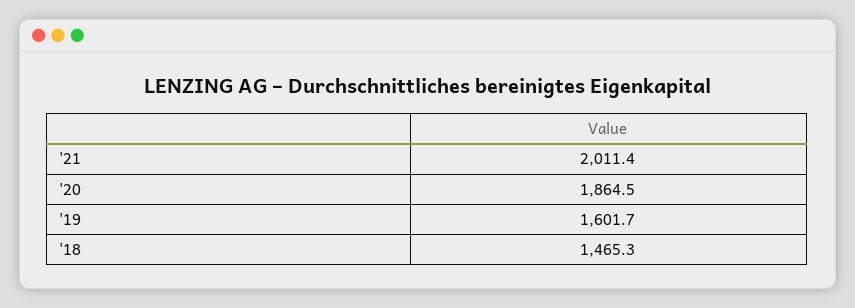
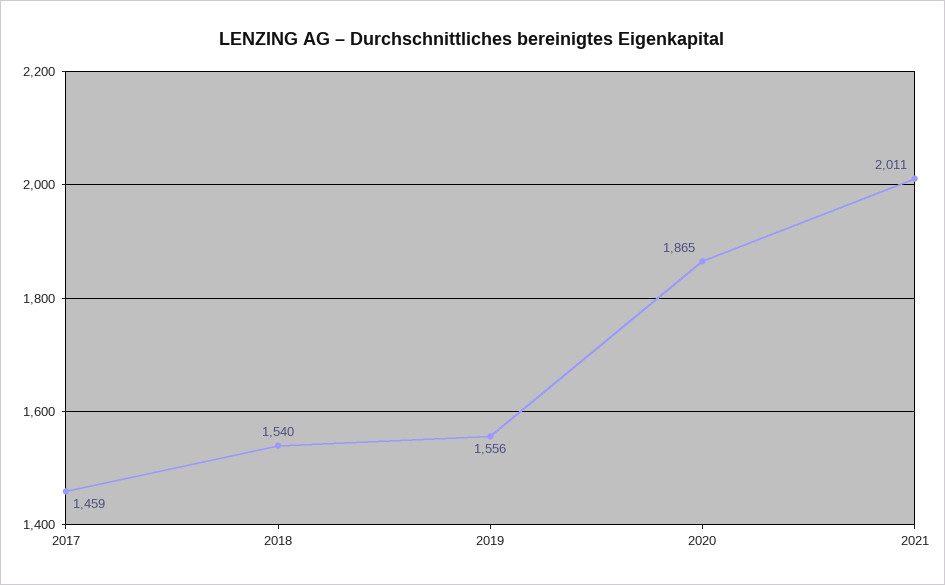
'19: 1601.7 -> 1556
'18: 1465.3 -> 1540
2017: none -> 1459

